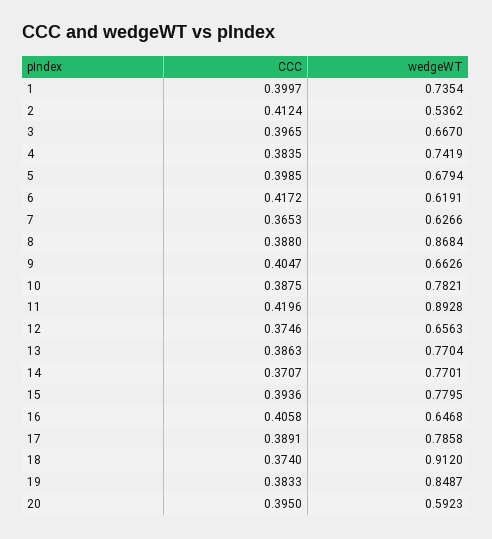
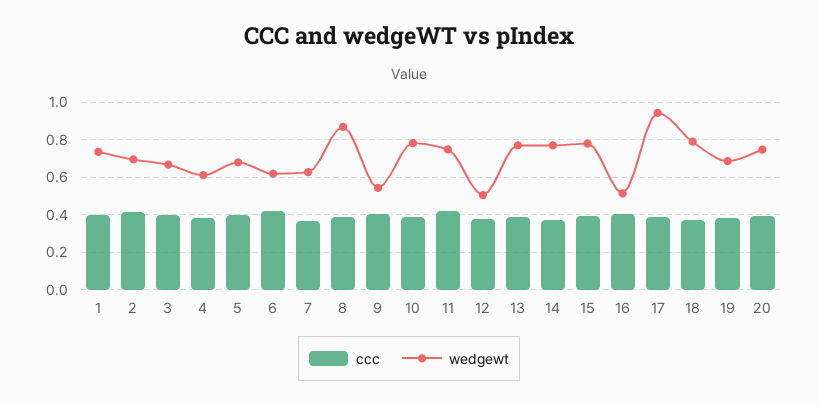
wedgeWT, 2: 0.5362 -> 0.7
wedgeWT, 4: 0.7419 -> 0.6
wedgeWT, 9: 0.6626 -> 0.55
wedgeWT, 11: 0.8928 -> 0.75
wedgeWT, 12: 0.6563 -> 0.5
wedgeWT, 16: 0.6468 -> 0.5
wedgeWT, 17: 0.7858 -> 0.95
wedgeWT, 18: 0.912 -> 0.8
wedgeWT, 19: 0.8487 -> 0.7
wedgeWT, 20: 0.5923 -> 0.75

